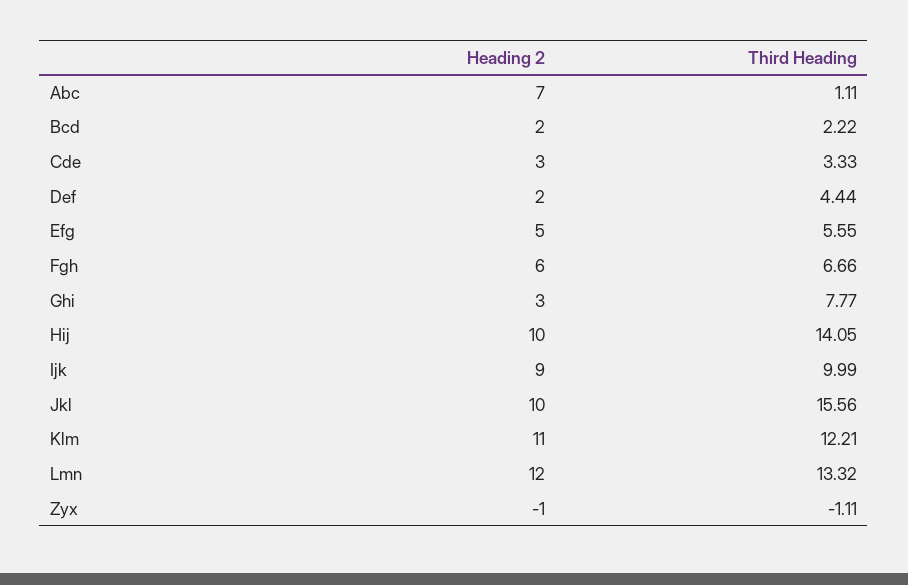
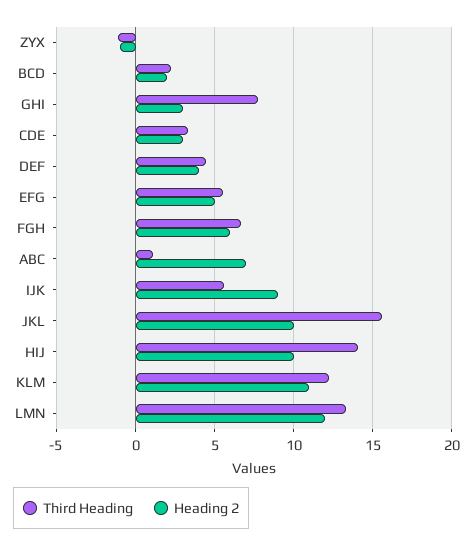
Heading 2, Def: 2 -> 4
Third Heading, Ijk: 9.99 -> 5.5

